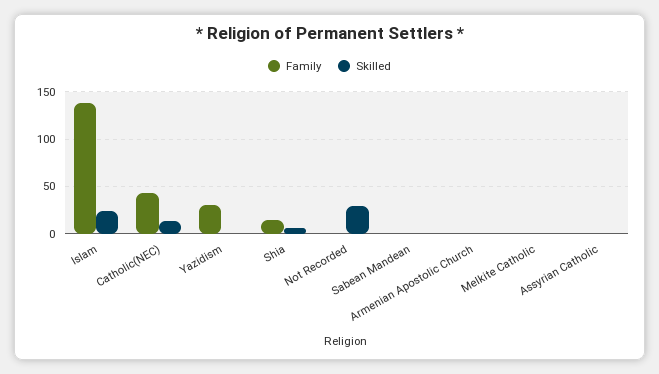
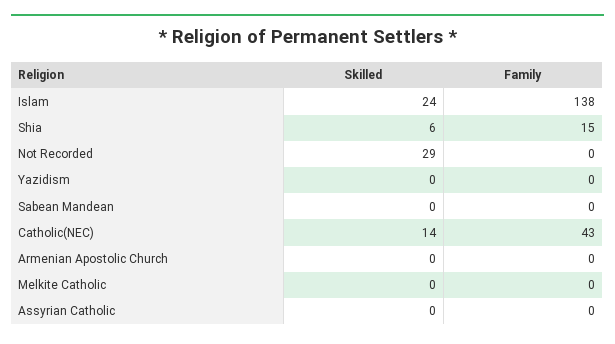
Family, Yazidism: 30 -> 0

